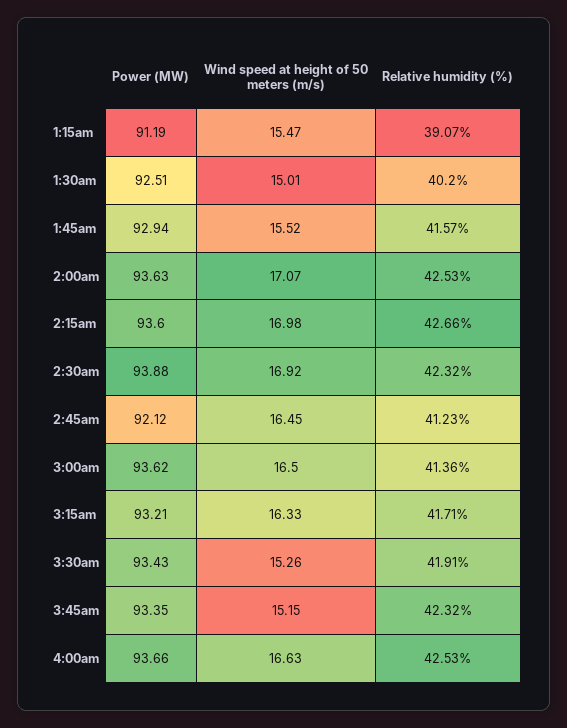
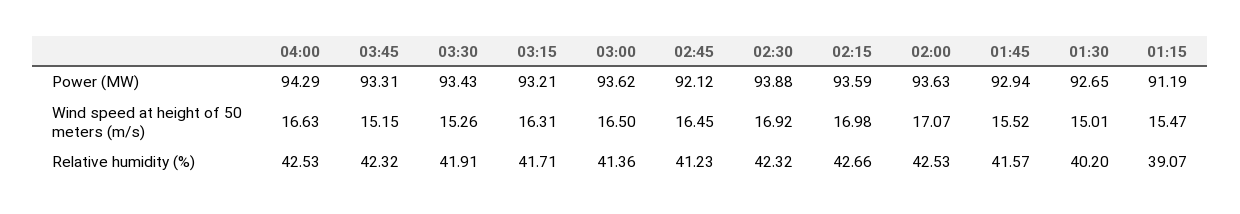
Power (MW), 1:30am: 92.51 -> 92.65
Power (MW), 2:15am: 93.6 -> 93.59
Wind speed at height of 50 meters (m/s), 3:15am: 16.33 -> 16.31
Power (MW), 3:45am: 93.35 -> 93.31
Power (MW), 4:00am: 93.66 -> 94.29

